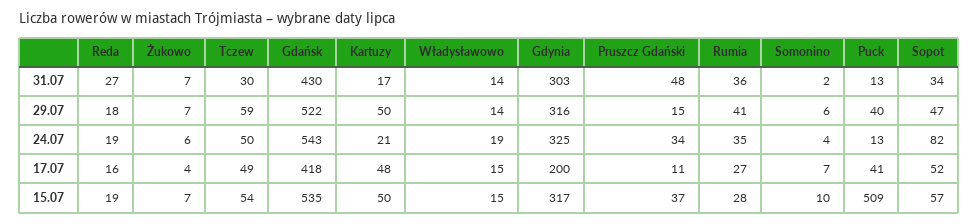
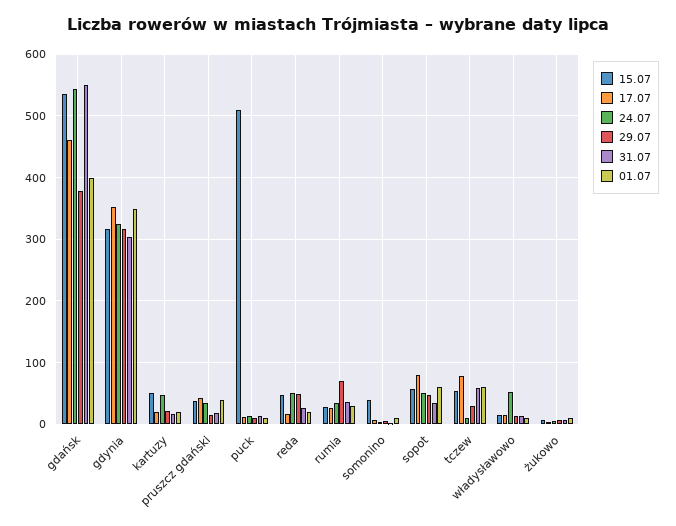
31.07, Tczew: 30 -> 60
31.07, Gdańsk: 430 -> 550
31.07, Pruszcz Gdański: 48 -> 20
29.07, Reda: 18 -> 50
29.07, Tczew: 59 -> 30
29.07, Gdańsk: 522 -> 380
29.07, Kartuzy: 50 -> 20
29.07, Rumia: 41 -> 70
29.07, Puck: 40 -> 10
24.07, Reda: 19 -> 50
24.07, Tczew: 50 -> 10
24.07, Kartuzy: 21 -> 50
24.07, Władysławowo: 19 -> 50
24.07, Sopot: 82 -> 50
17.07, Tczew: 49 -> 80
17.07, Gdańsk: 418 -> 460
17.07, Kartuzy: 48 -> 20
17.07, Gdynia: 200 -> 350
17.07, Pruszcz Gdański: 11 -> 40
17.07, Puck: 41 -> 10
17.07, Sopot: 52 -> 80
15.07, Reda: 19 -> 50
15.07, Somonino: 10 -> 40
01.07, Gdańsk: none -> 400
01.07, Gdynia: none -> 350
01.07, Kartuzy: none -> 20
01.07, Pruszcz Gdański: none -> 40
01.07, Puck: none -> 10
01.07, Reda: none -> 20
01.07, Rumia: none -> 30
01.07, Somonino: none -> 10
01.07, Sopot: none -> 60
01.07, Tczew: none -> 60
01.07, Władysławowo: none -> 10
01.07, Żukowo: none -> 10

